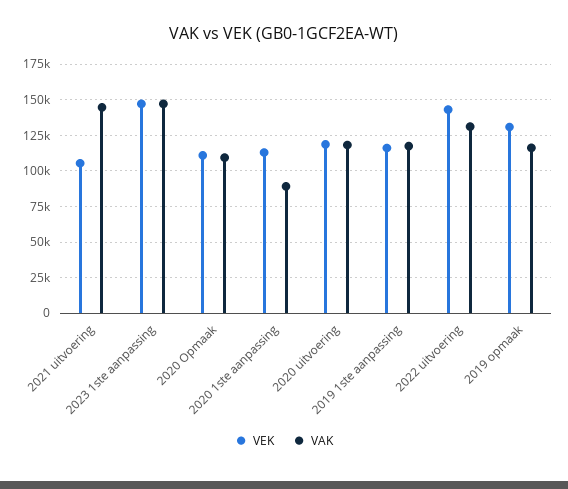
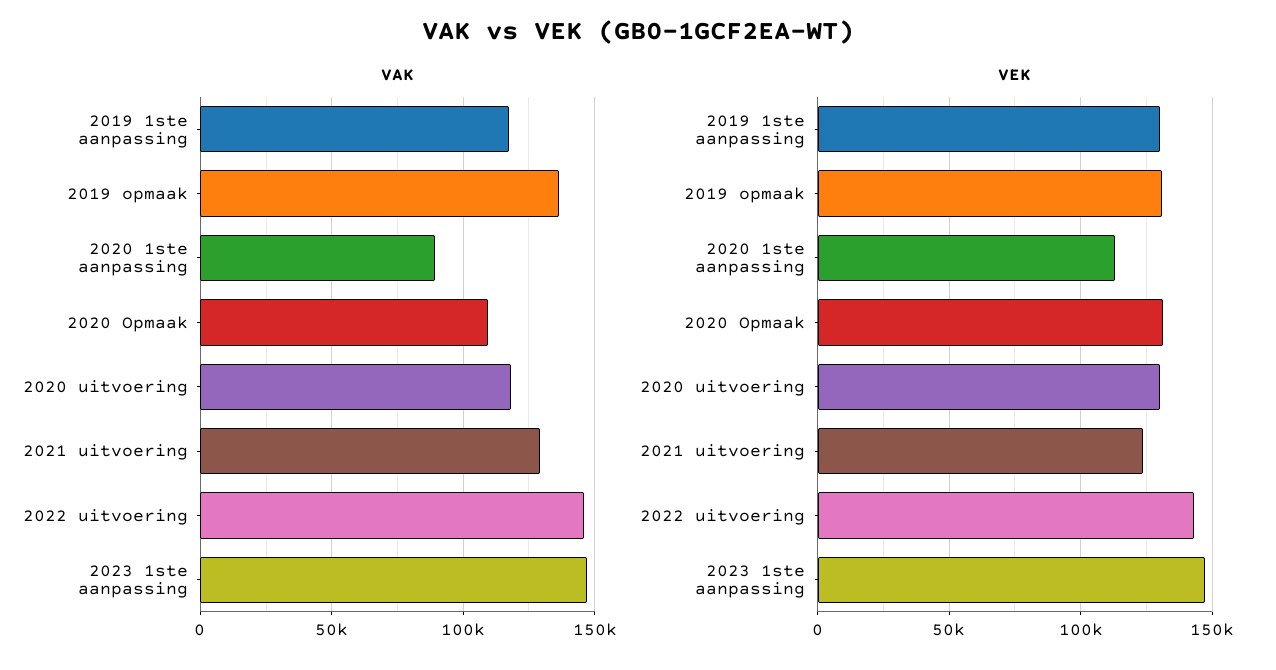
VEK, 2021 uitvoering: 105000 -> 125000
VAK, 2021 uitvoering: 145000 -> 130000
VEK, 2020 Opmaak: 110000 -> 130000
VEK, 2020 uitvoering: 120000 -> 130000
VEK, 2019 1ste aanpassing: 115000 -> 130000
VAK, 2022 uitvoering: 130000 -> 145000
VAK, 2019 opmaak: 115000 -> 135000

